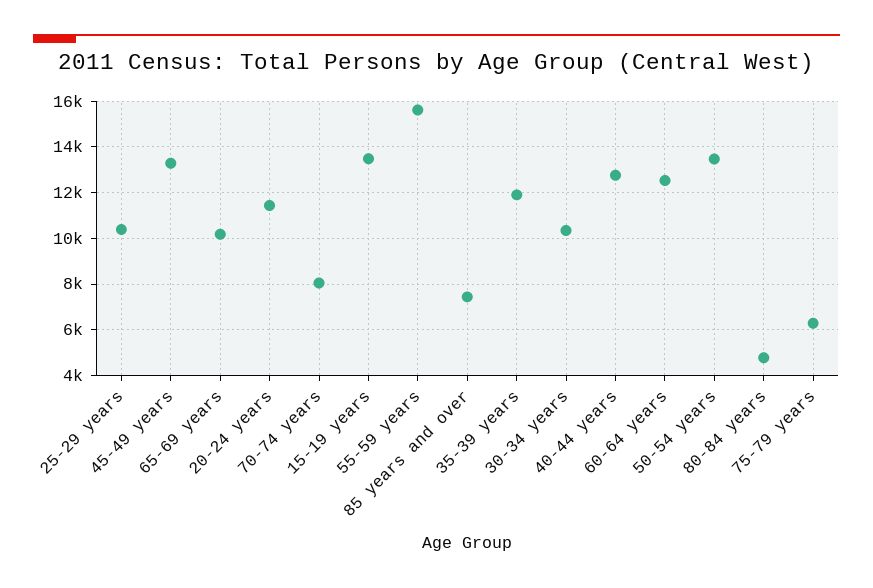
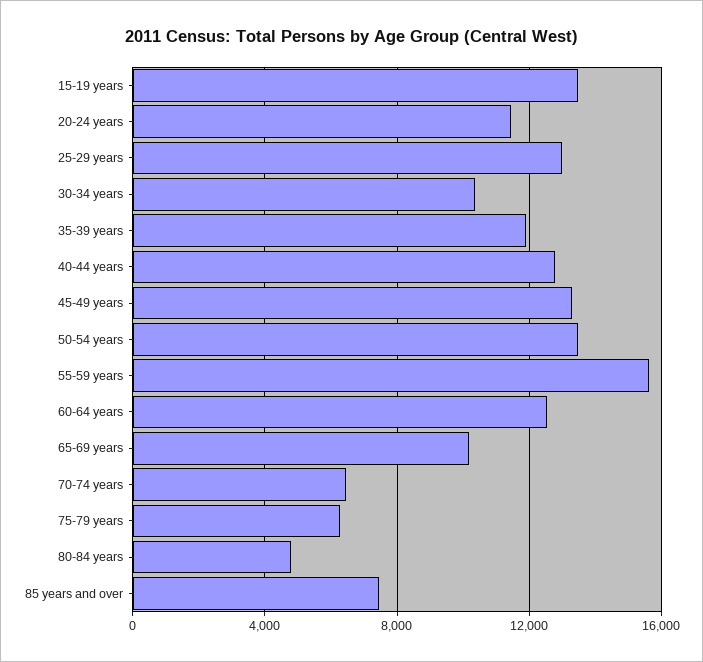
25-29 years: 10500 -> 13000
70-74 years: 8000 -> 6500

